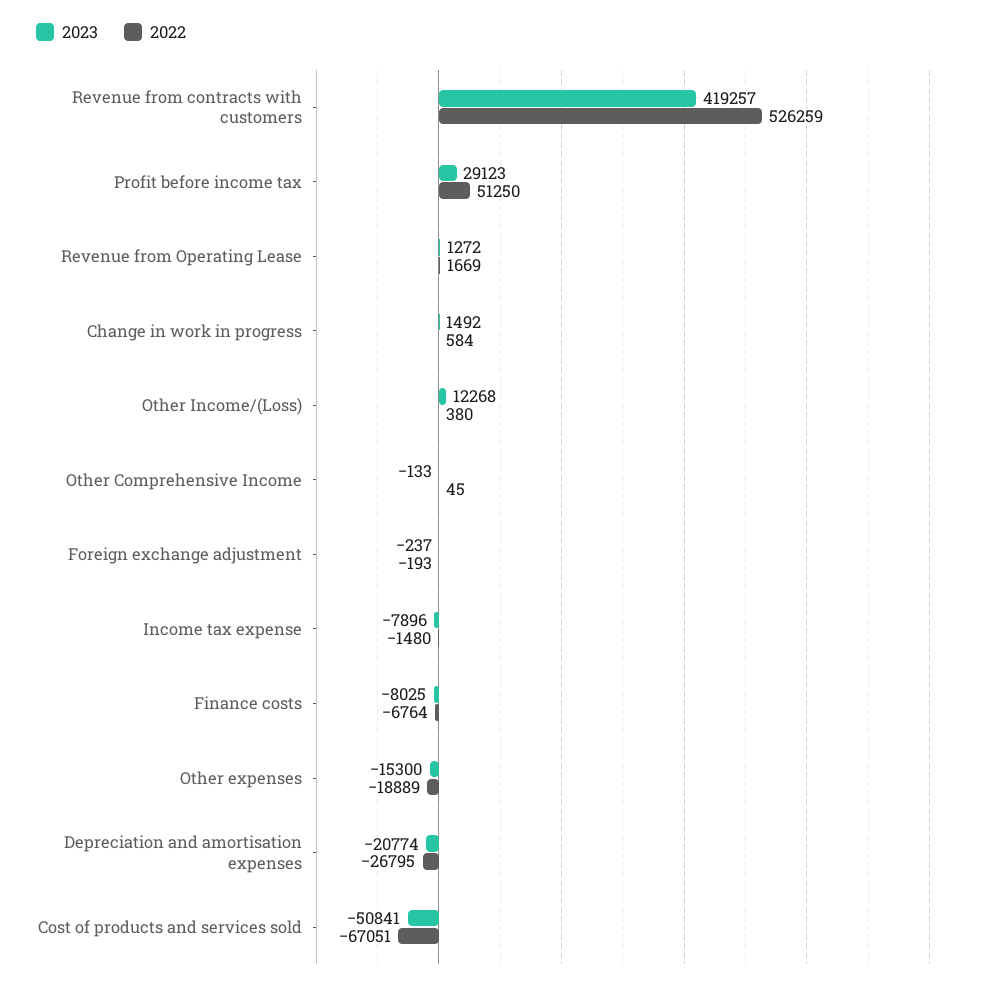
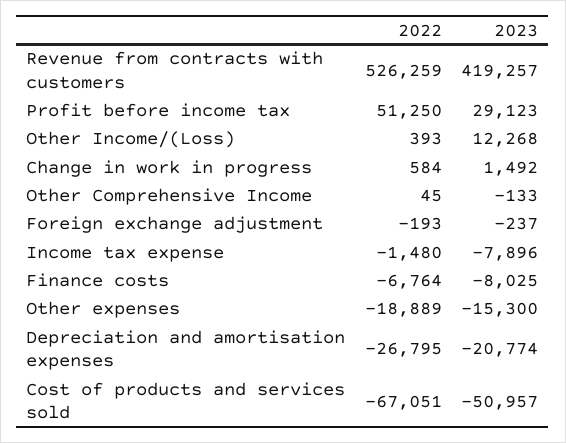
2023, Revenue from Operating Lease: 1272 -> none
2022, Revenue from Operating Lease: 1669 -> none
2022, Other Income/(Loss): 380 -> 393
2023, Cost of products and services sold: -50841 -> -50957

